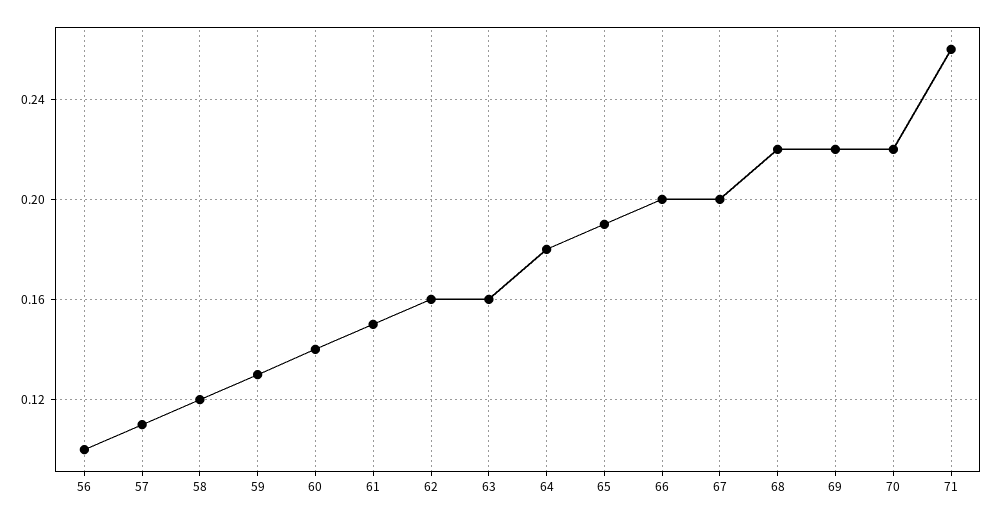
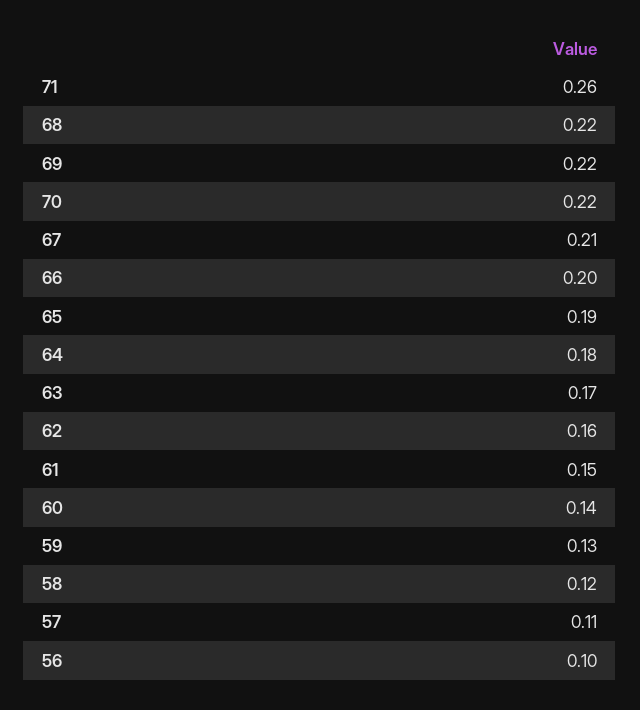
63: 0.16 -> 0.17
67: 0.2 -> 0.21

